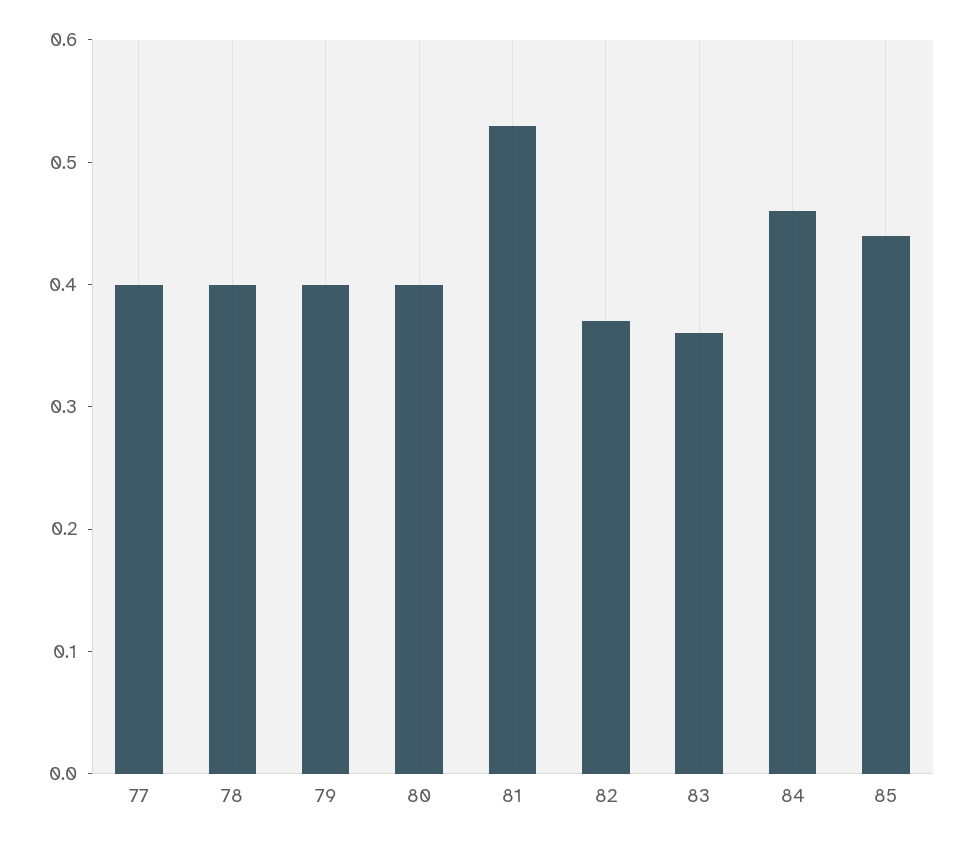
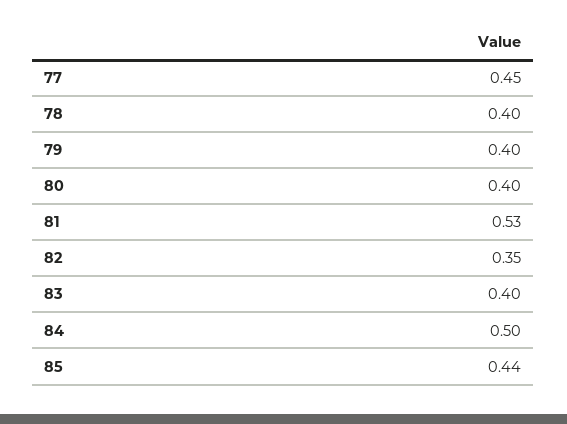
77: 0.4 -> 0.45
82: 0.37 -> 0.35
83: 0.36 -> 0.4
84: 0.46 -> 0.5

